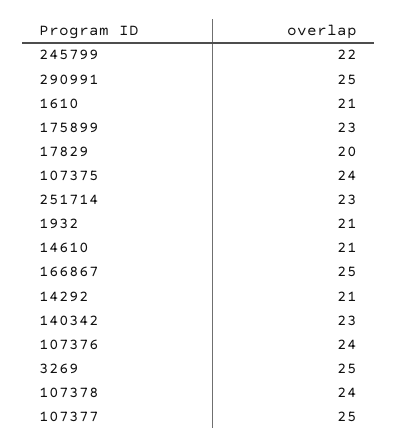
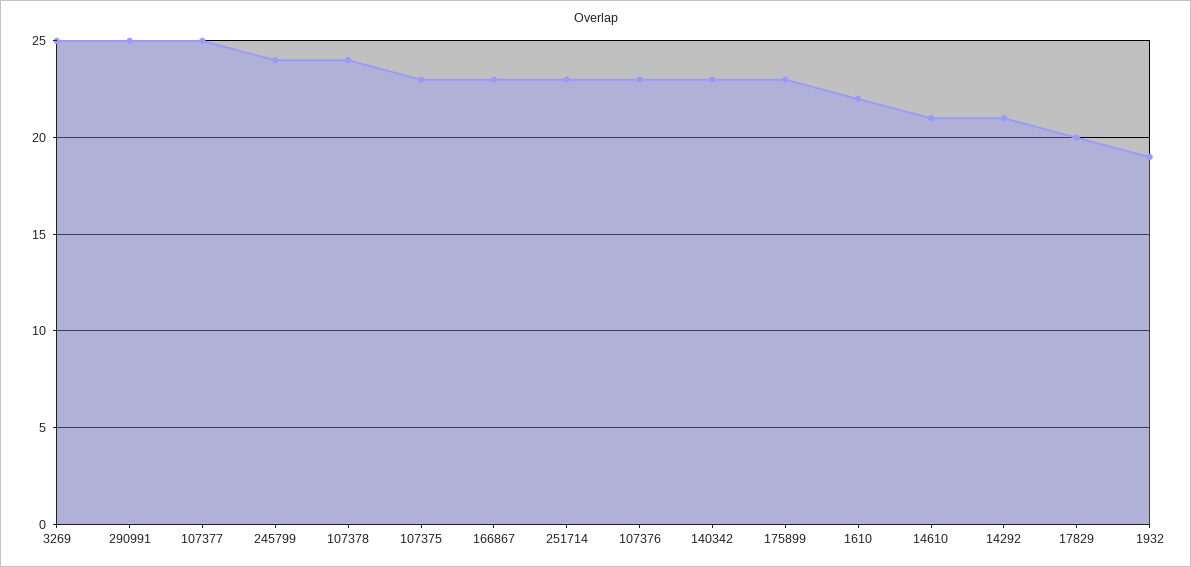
245799: 22 -> 24
1610: 21 -> 22
107375: 24 -> 23
1932: 21 -> 19
166867: 25 -> 23
107376: 24 -> 23

